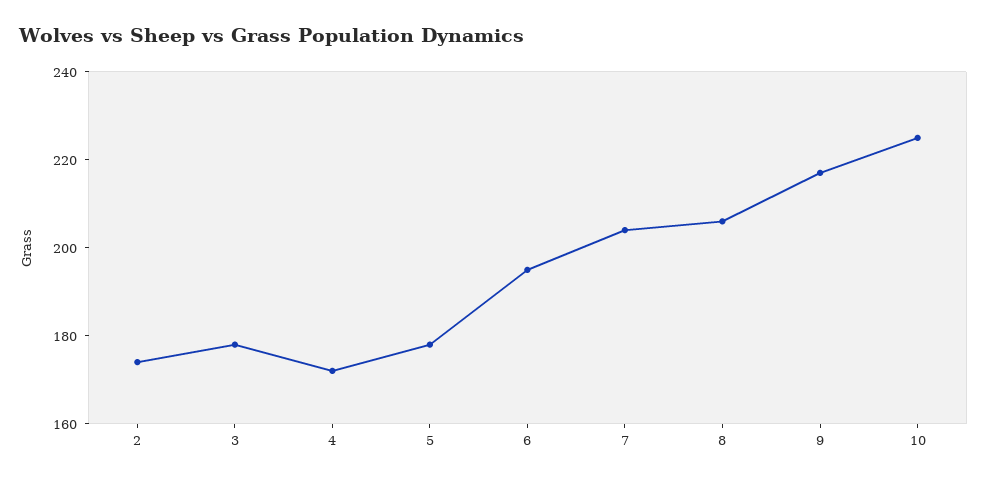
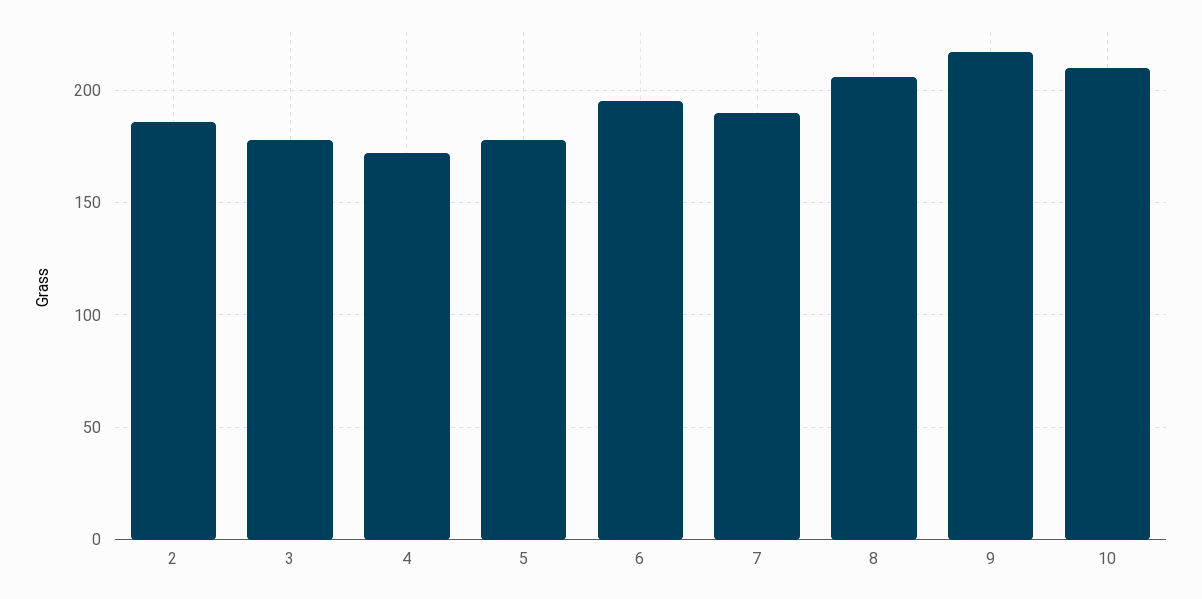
2: 175 -> 185
7: 205 -> 190
10: 225 -> 210

